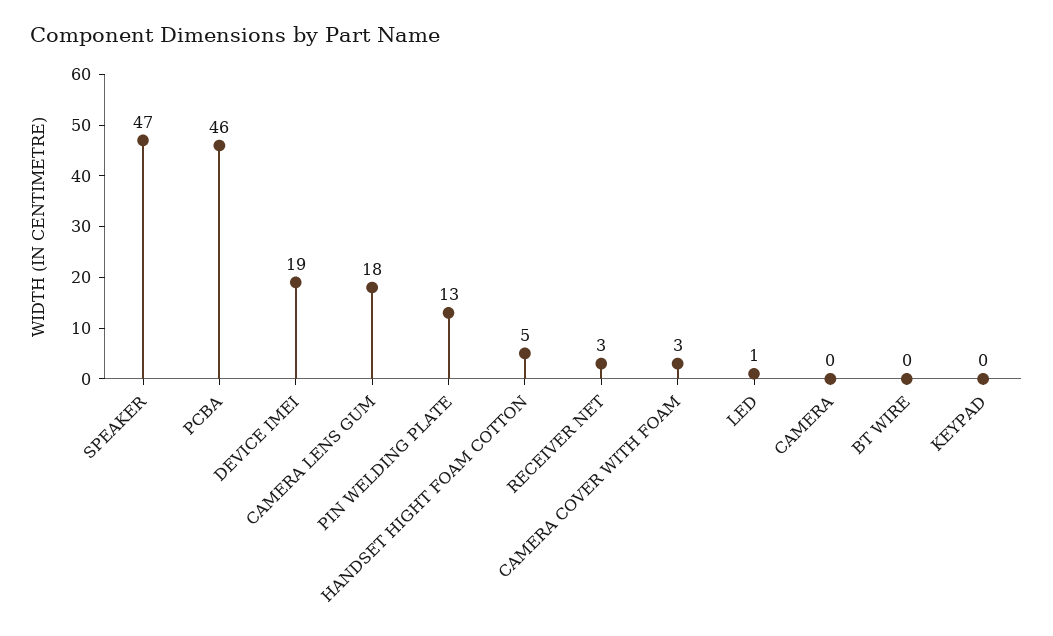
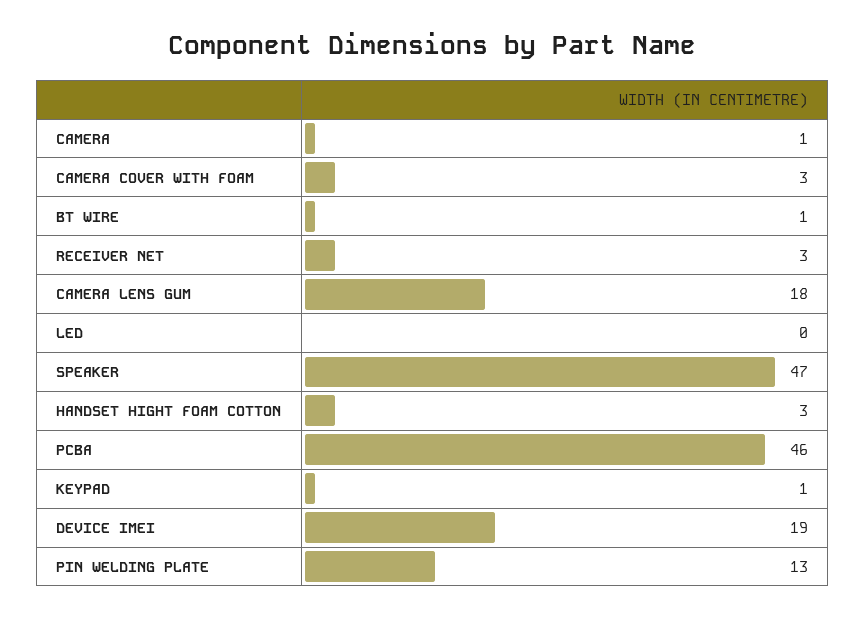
HANDSET HIGHT FOAM COTTON: 5 -> 3
LED: 1 -> 0
CAMERA: 0 -> 1
BT WIRE: 0 -> 1
KEYPAD: 0 -> 1

